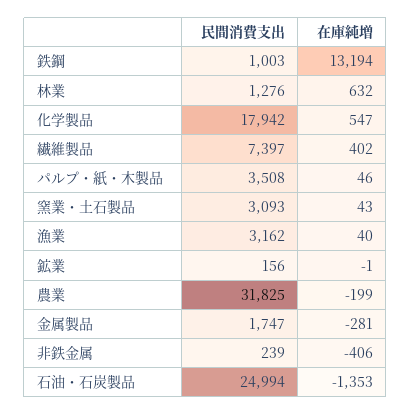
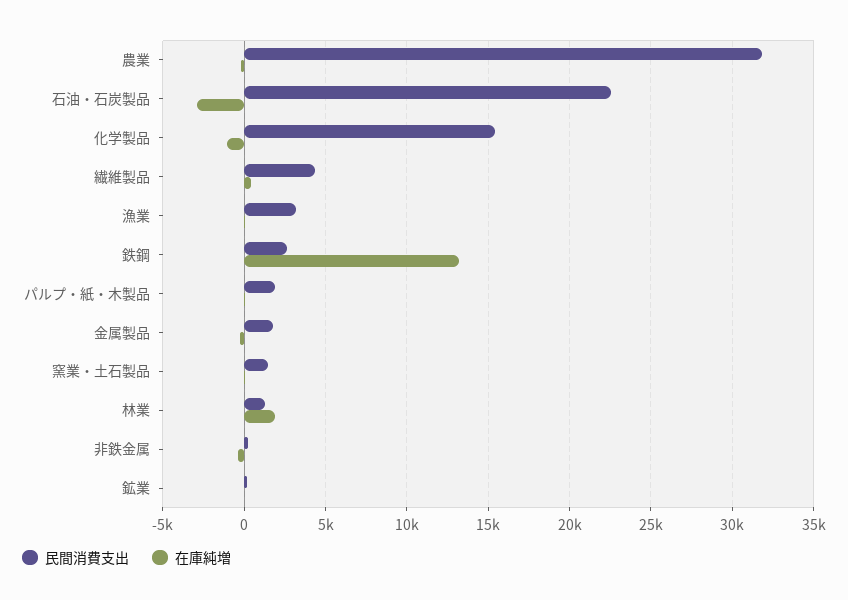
民間消費支出, 鉄鋼: 1003 -> 2500
在庫純増, 林業: 632 -> 2000
民間消費支出, 化学製品: 17942 -> 15500
在庫純増, 化学製品: 547 -> -1000
民間消費支出, 繊維製品: 7397 -> 4500
民間消費支出, パルプ・紙・木製品: 3508 -> 2000
民間消費支出, 窯業・土石製品: 3093 -> 1500
民間消費支出, 石油・石炭製品: 24994 -> 22500
在庫純増, 石油・石炭製品: -1353 -> -3000

